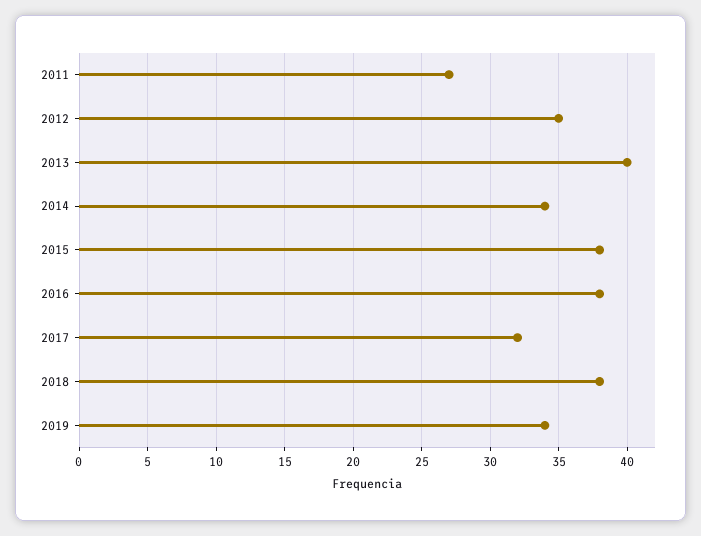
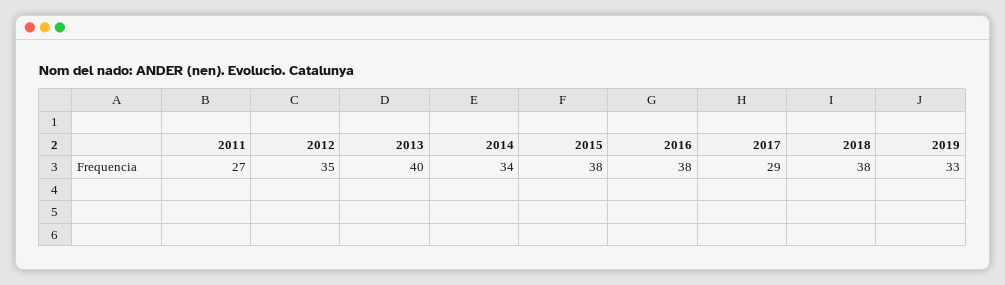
2017: 32 -> 29
2019: 34 -> 33

